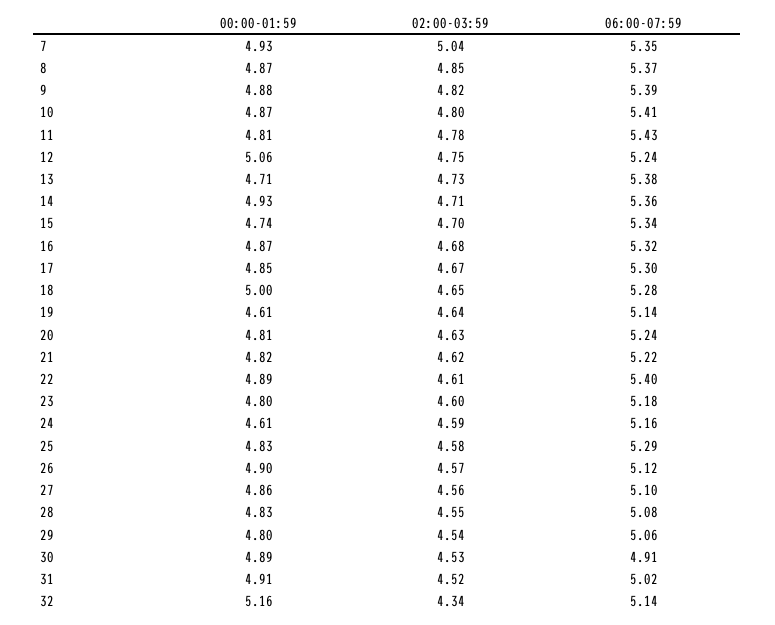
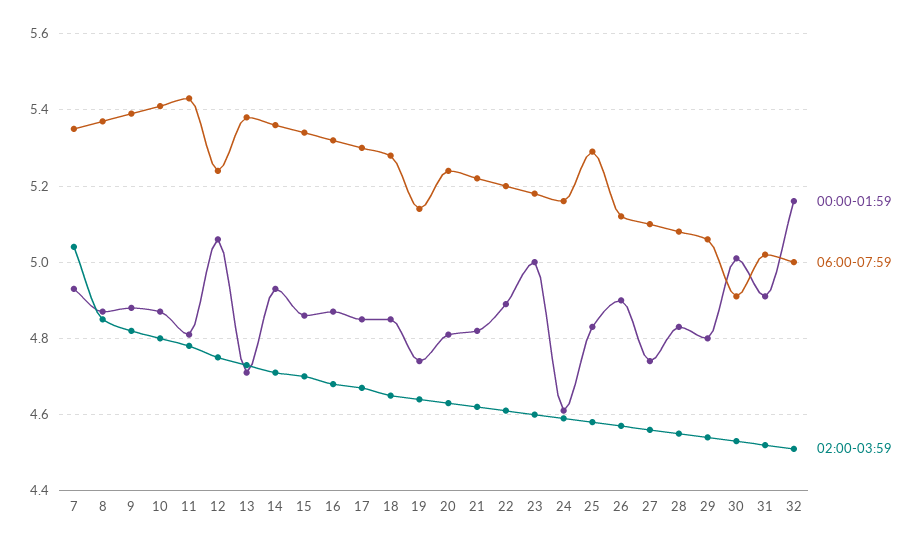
00:00-01:59, 15: 4.74 -> 4.85
00:00-01:59, 18: 5 -> 4.85
00:00-01:59, 19: 4.61 -> 4.75
06:00-07:59, 22: 5.4 -> 5.2
00:00-01:59, 23: 4.8 -> 5
00:00-01:59, 27: 4.86 -> 4.75
00:00-01:59, 30: 4.89 -> 5
02:00-03:59, 32: 4.34 -> 4.5
06:00-07:59, 32: 5.14 -> 5

